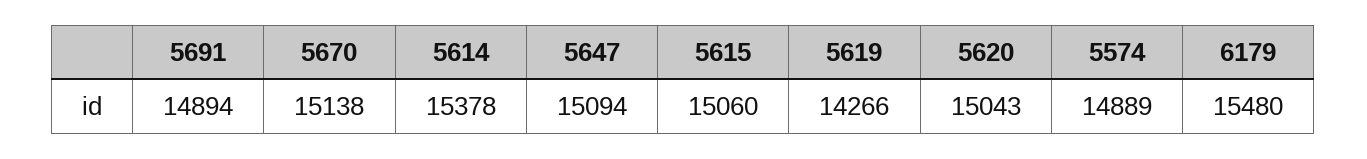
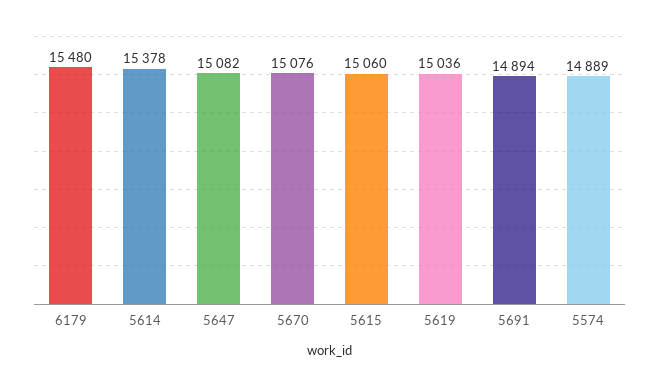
5670: 15138 -> 15076
5647: 15094 -> 15082
5619: 14266 -> 15036
5620: 15043 -> none

